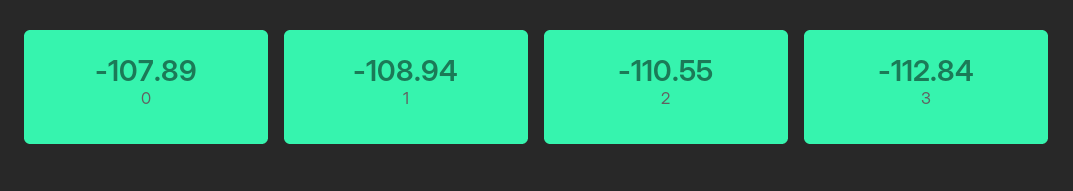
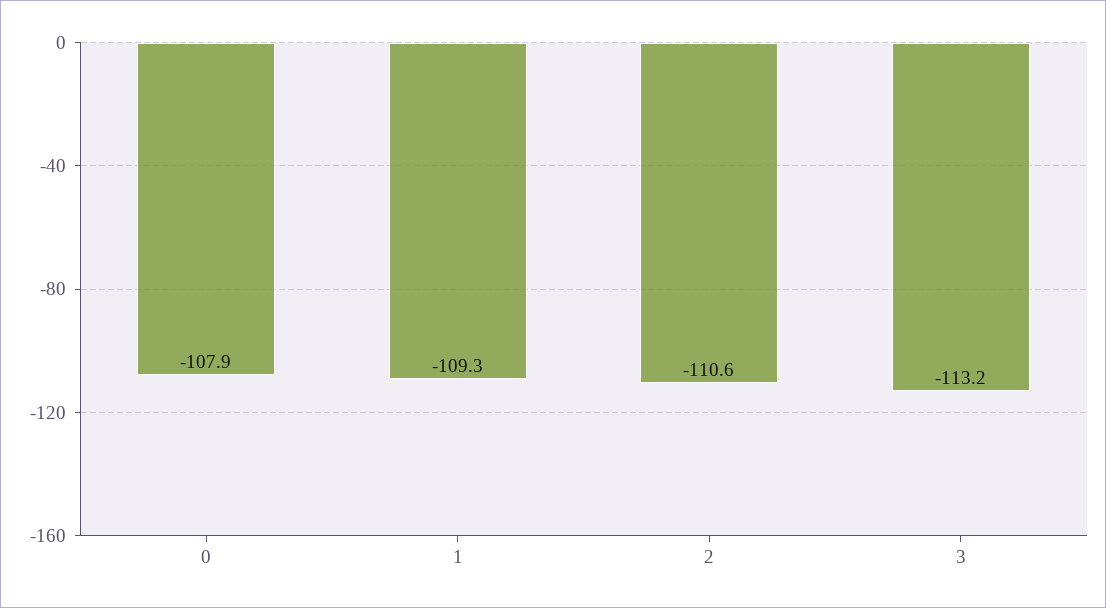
1: -108.94 -> -109.3
3: -112.84 -> -113.2

